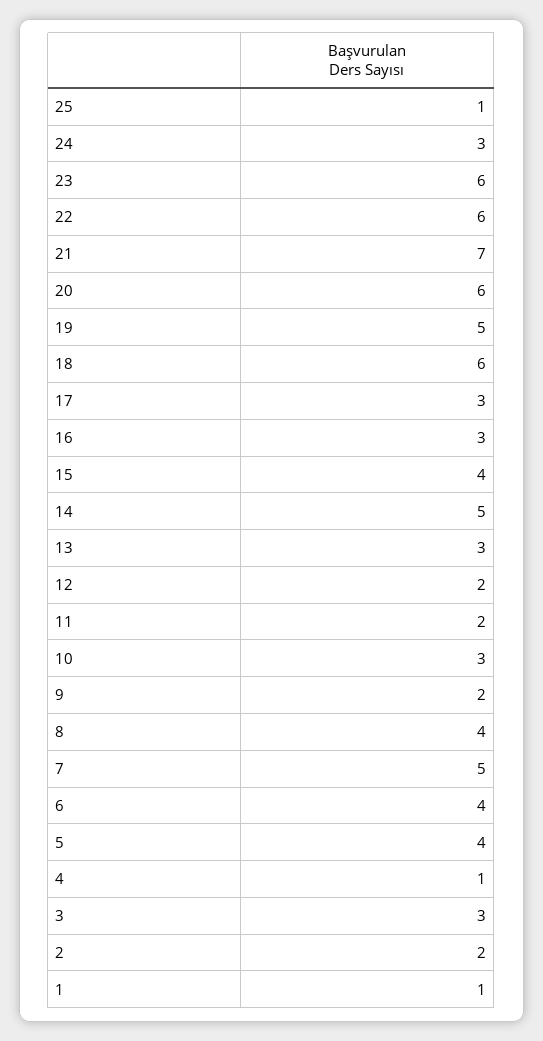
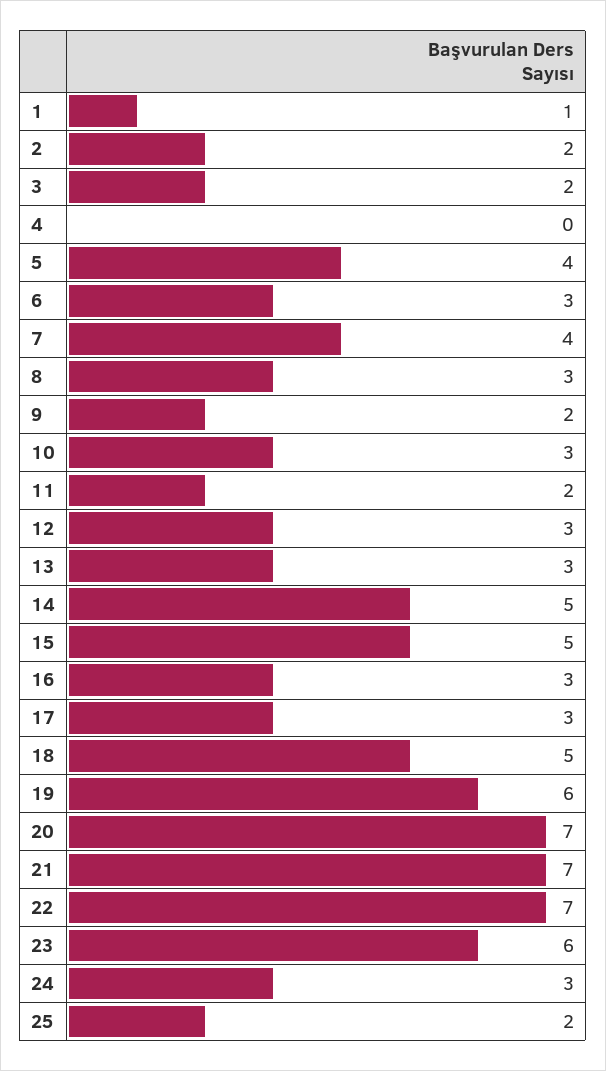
25: 1 -> 2
22: 6 -> 7
20: 6 -> 7
19: 5 -> 6
18: 6 -> 5
15: 4 -> 5
12: 2 -> 3
8: 4 -> 3
7: 5 -> 4
6: 4 -> 3
4: 1 -> 0
3: 3 -> 2

